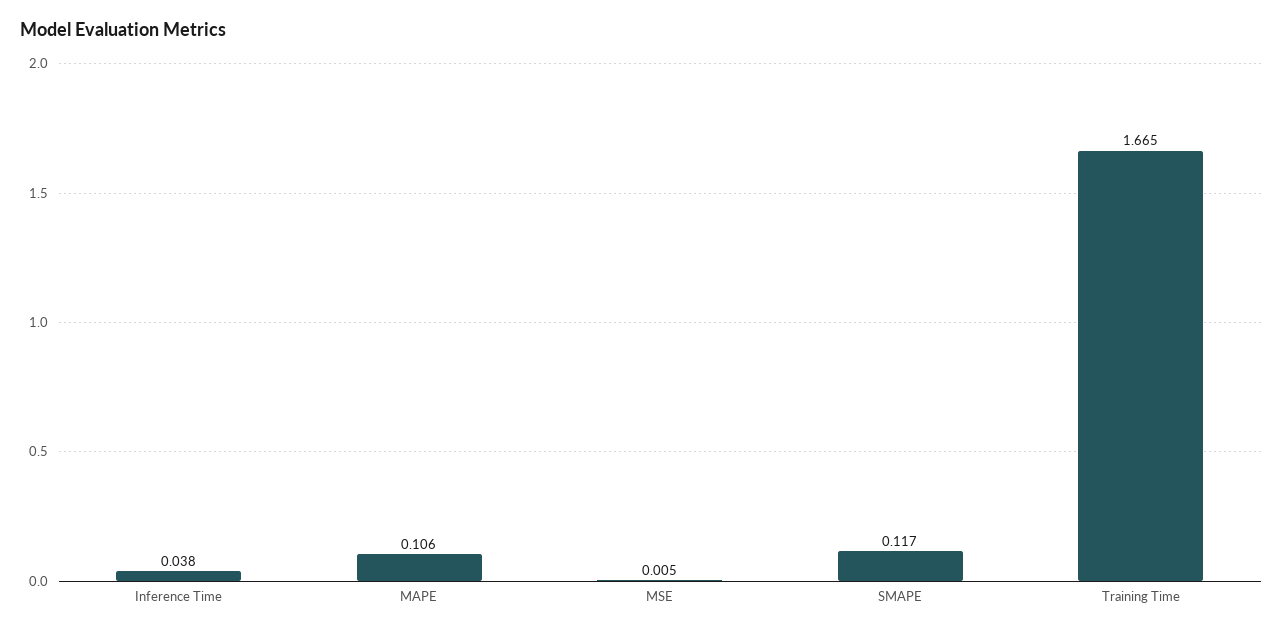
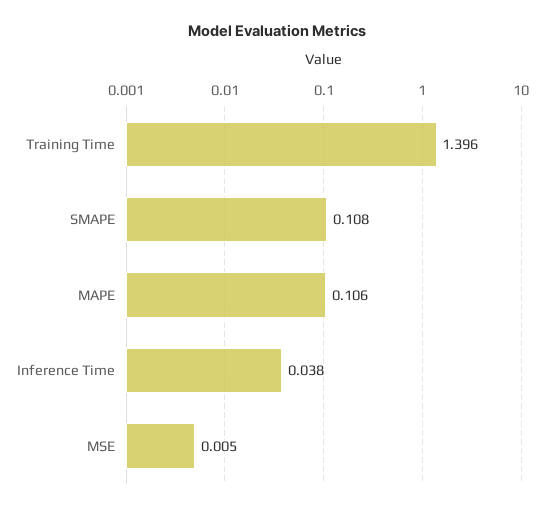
SMAPE: 0.117 -> 0.108
Training Time: 1.665 -> 1.396

